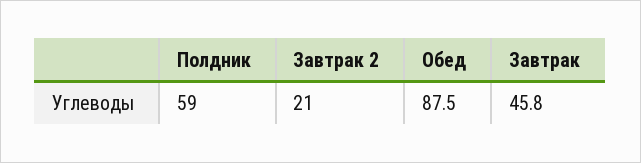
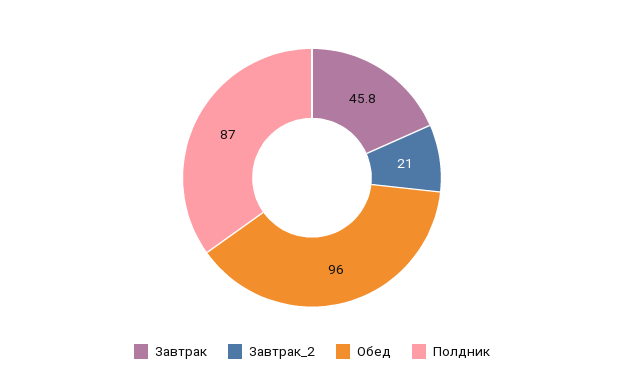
Полдник: 59 -> 87
Обед: 87.5 -> 96

